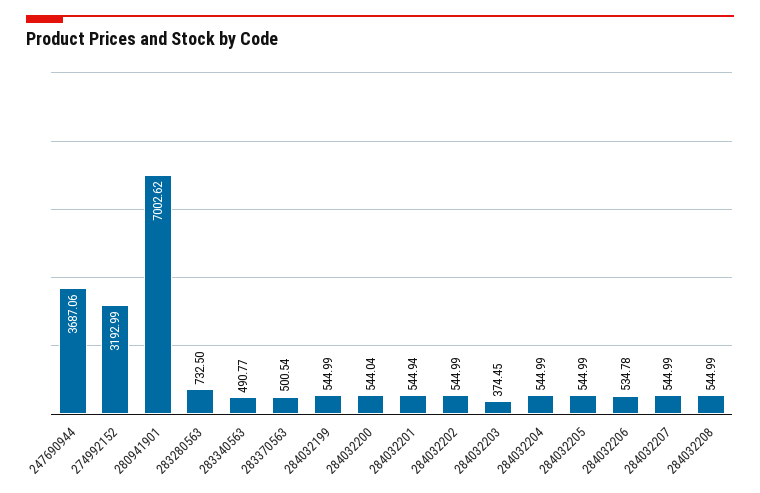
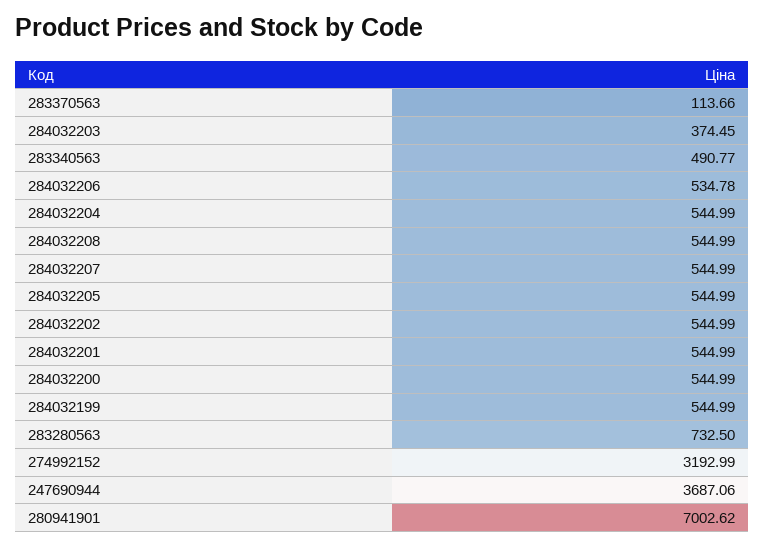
283370563: 500.54 -> 113.66
284032200: 544.04 -> 544.99
284032201: 544.94 -> 544.99

